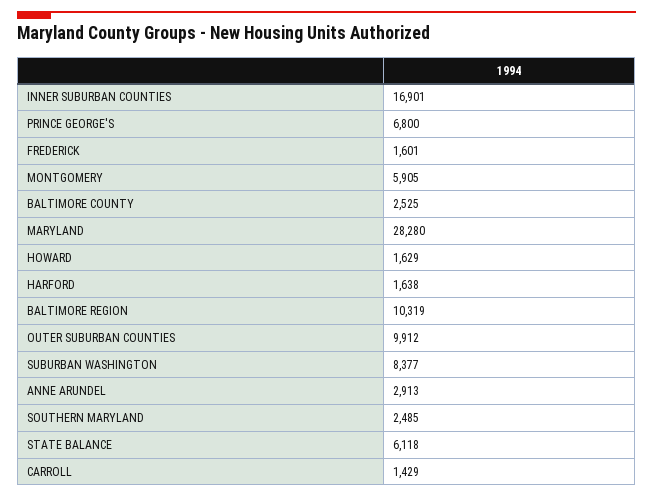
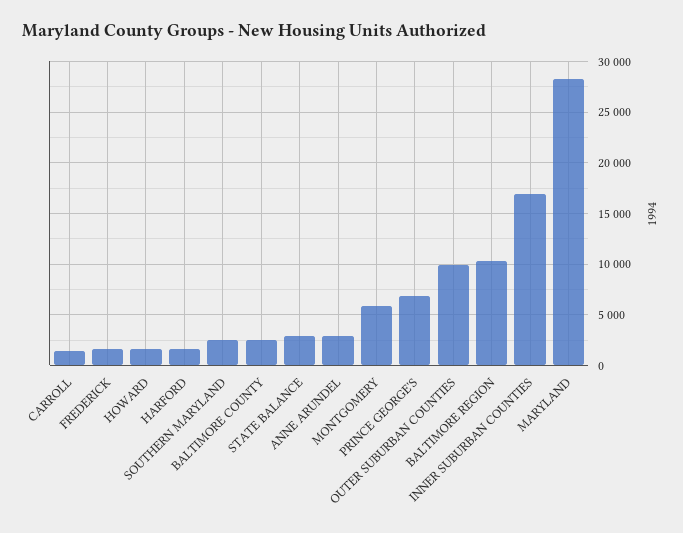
SUBURBAN WASHINGTON: 8377 -> none
STATE BALANCE: 6118 -> 3000

